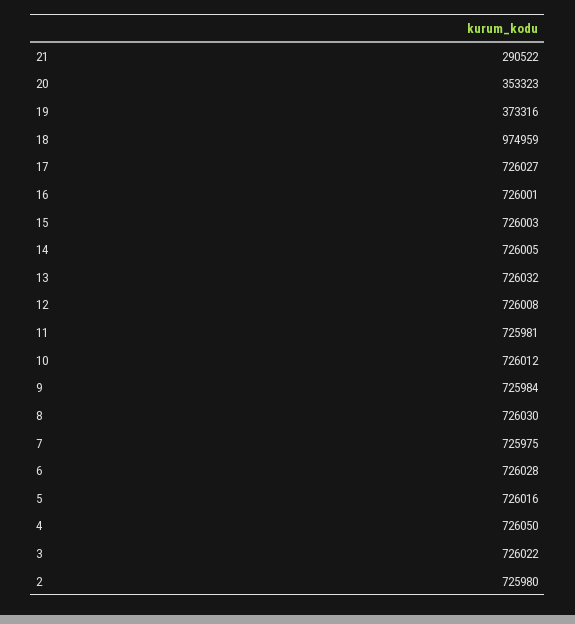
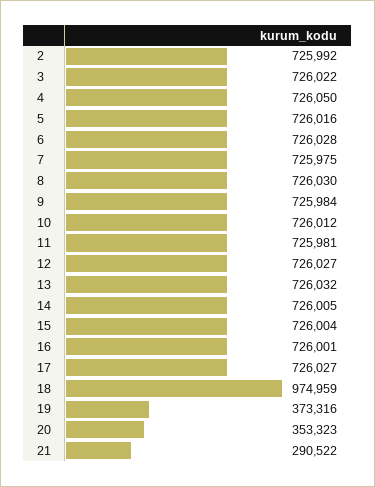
15: 726003 -> 726004
12: 726008 -> 726027
2: 725980 -> 725992

